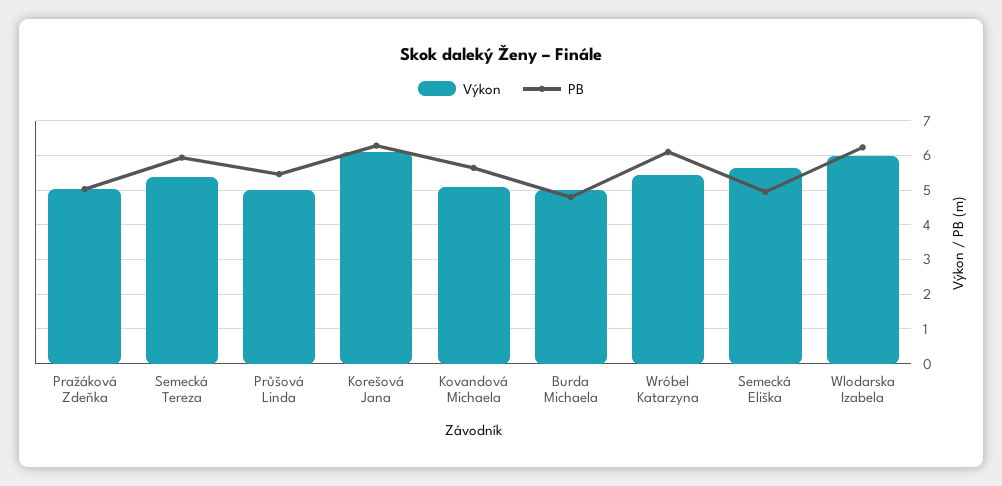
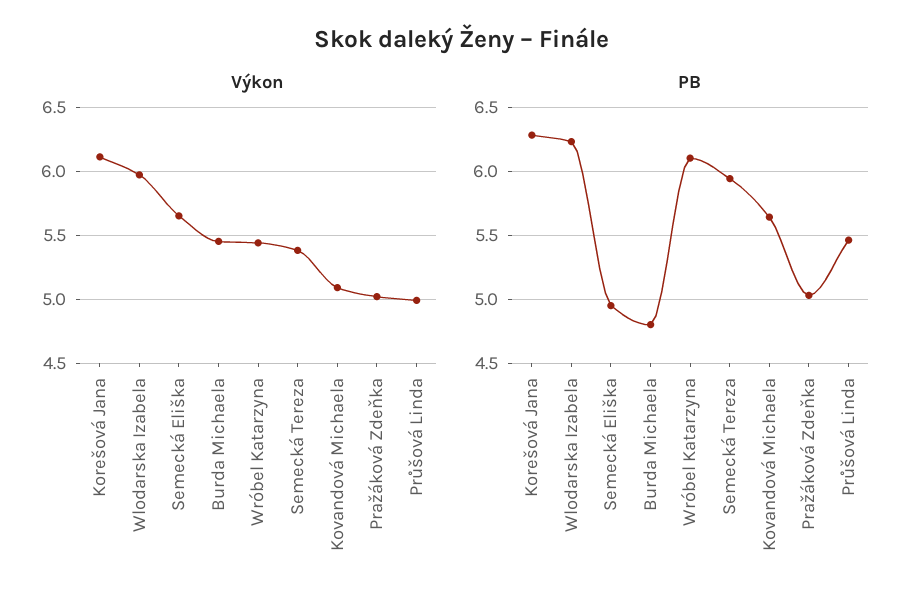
Výkon, Burda Michaela: 5 -> 5.45

